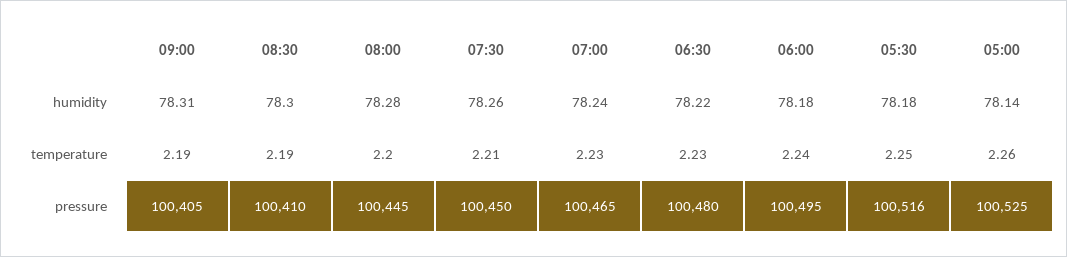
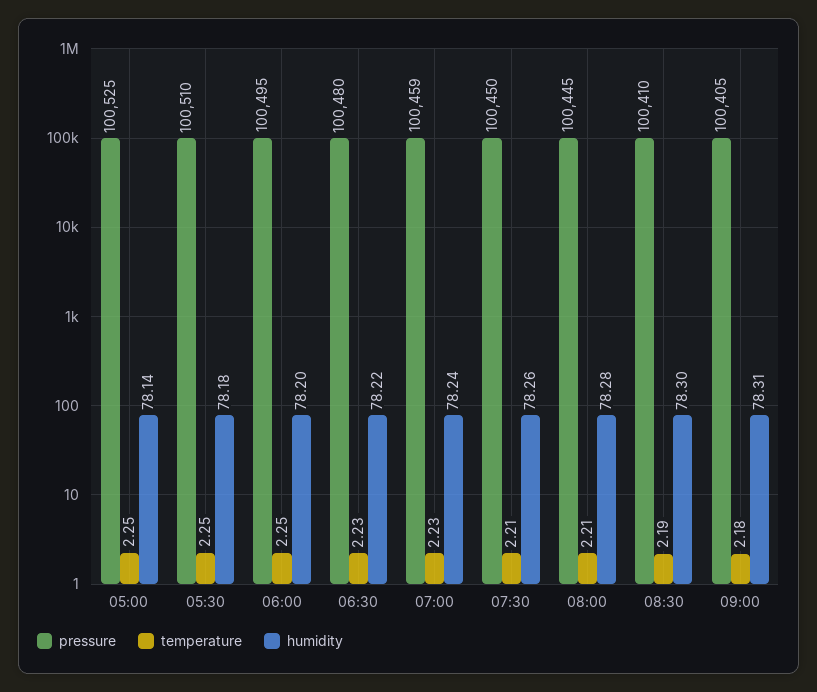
humidity, 06:00: 78.18 -> 78.2
temperature, 09:00: 2.19 -> 2.18
temperature, 08:00: 2.2 -> 2.21
temperature, 06:00: 2.24 -> 2.25
temperature, 05:00: 2.26 -> 2.25
pressure, 07:00: 100465 -> 100459
pressure, 05:30: 100516 -> 100510

